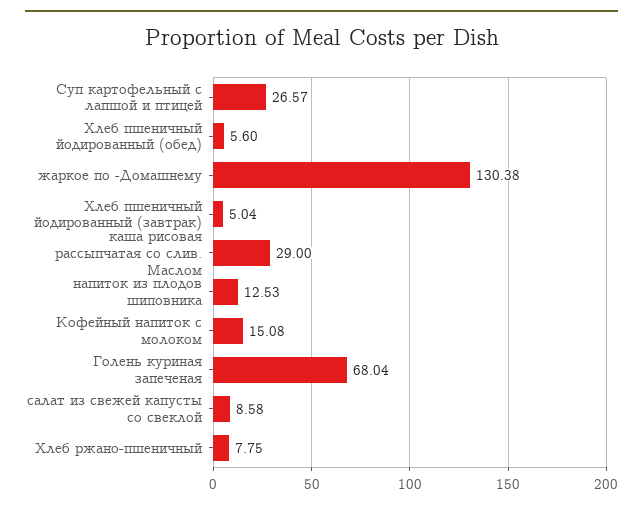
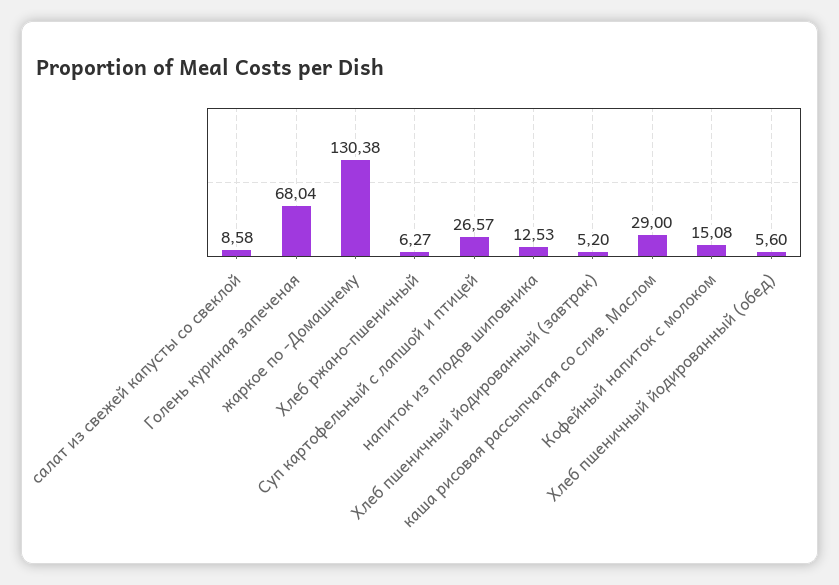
Хлеб пшеничный йодированный (завтрак): 5.04 -> 5.2
Хлеб ржано-пшеничный: 7.75 -> 6.27

